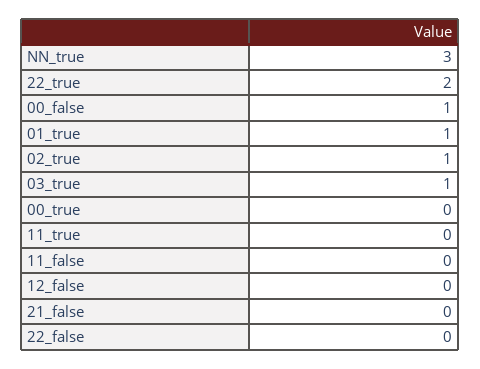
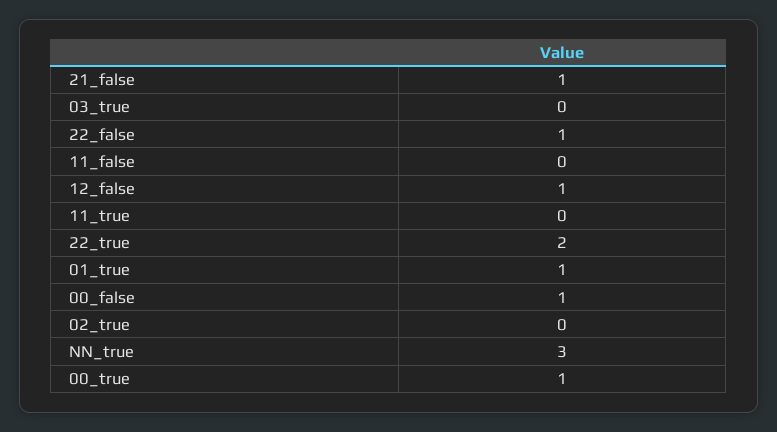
02_true: 1 -> 0
03_true: 1 -> 0
00_true: 0 -> 1
12_false: 0 -> 1
21_false: 0 -> 1
22_false: 0 -> 1

